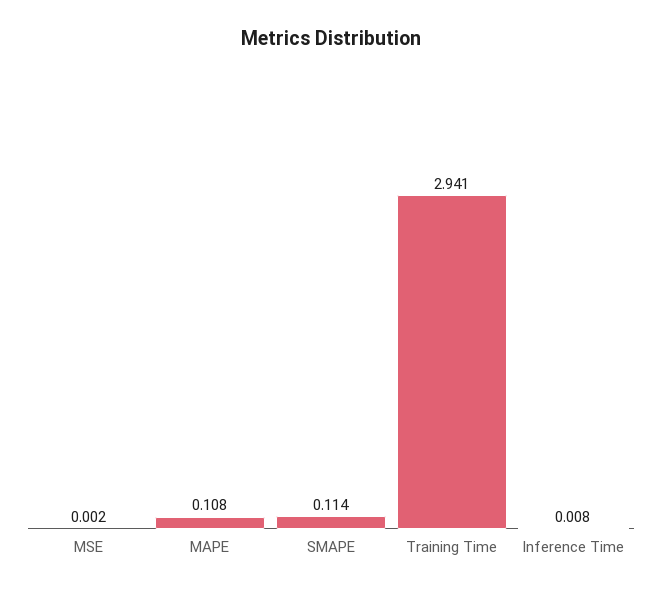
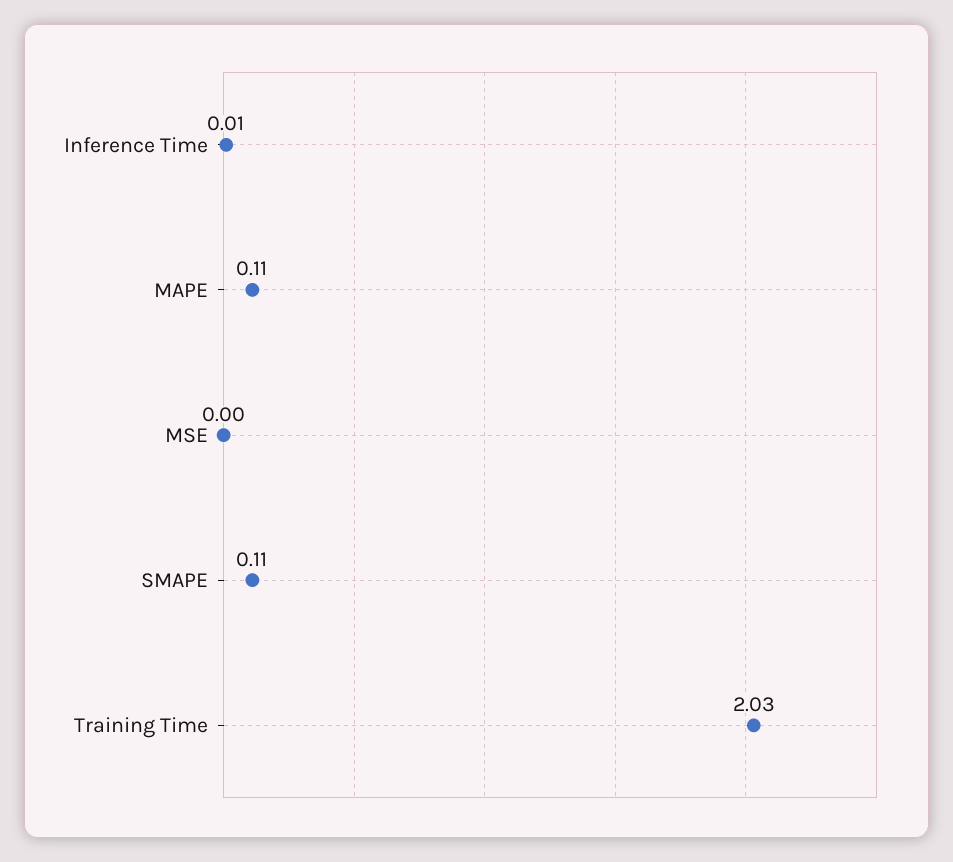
Training Time: 2.941 -> 2.03

